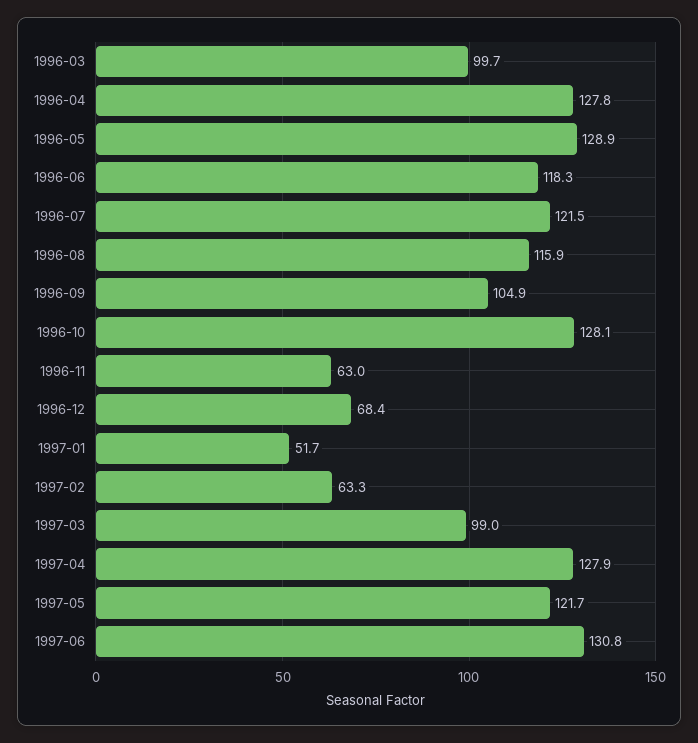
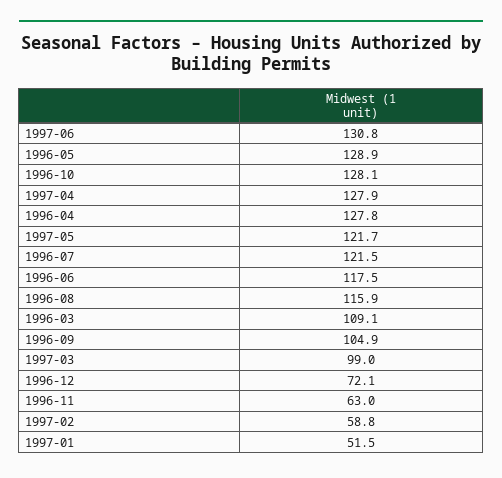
1996-03: 99.7 -> 109.1
1996-06: 118.3 -> 117.5
1996-12: 68.4 -> 72.1
1997-01: 51.7 -> 51.5
1997-02: 63.3 -> 58.8

